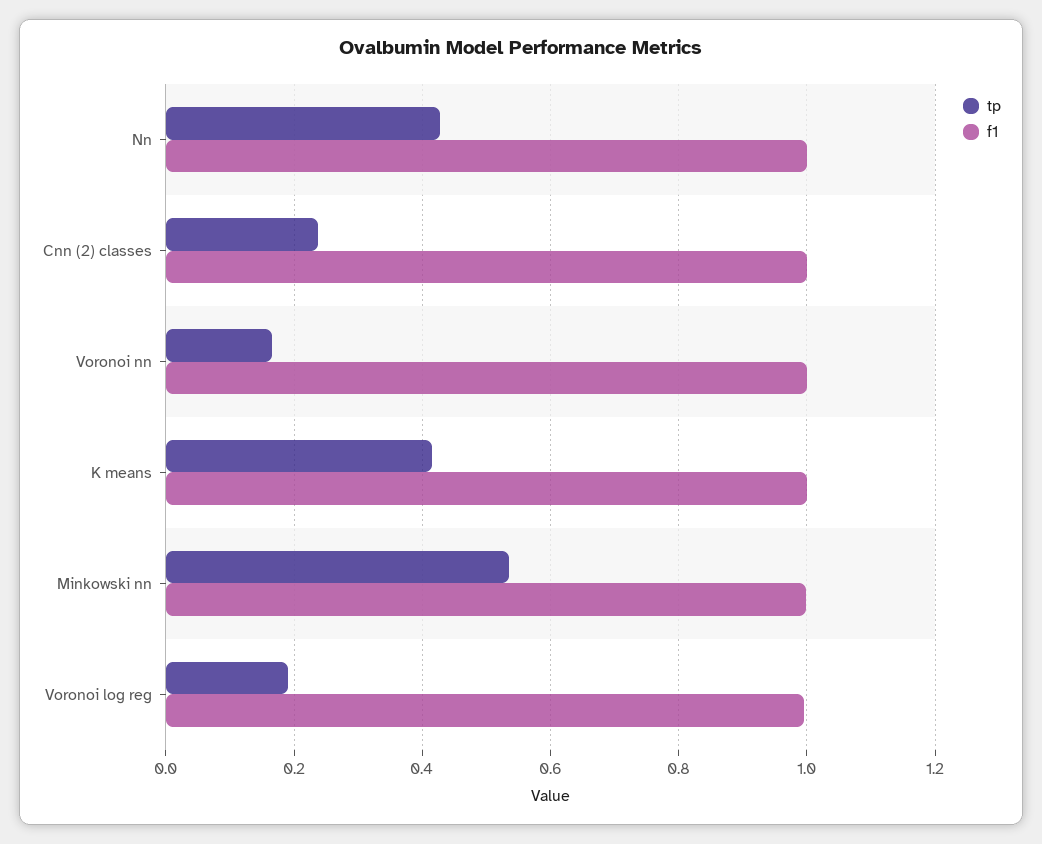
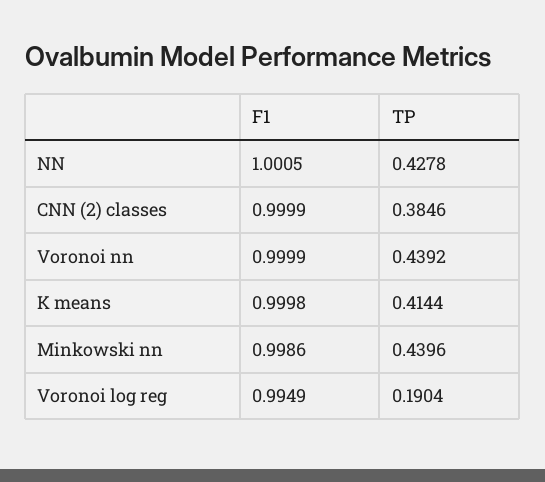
tp, Cnn (2) classes: 0.24 -> 0.3846
tp, Voronoi nn: 0.16 -> 0.4392
tp, Minkowski nn: 0.54 -> 0.4396

